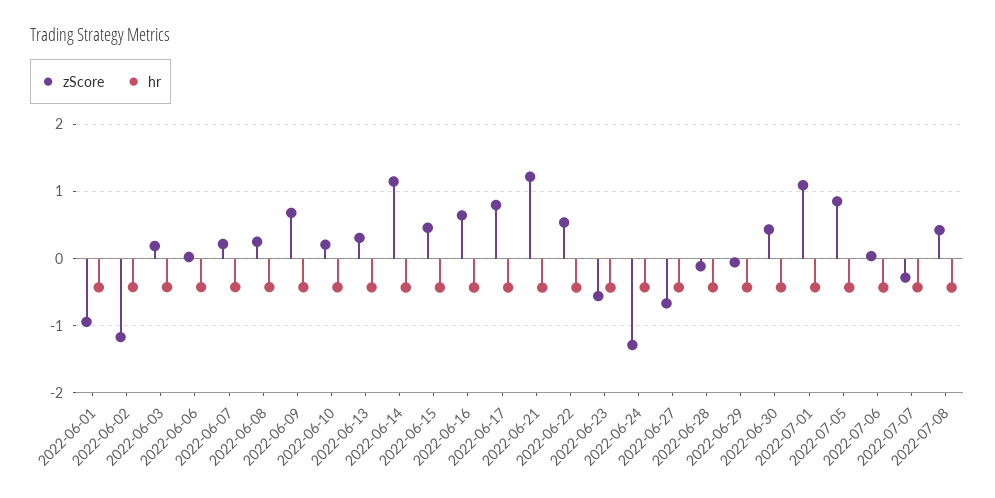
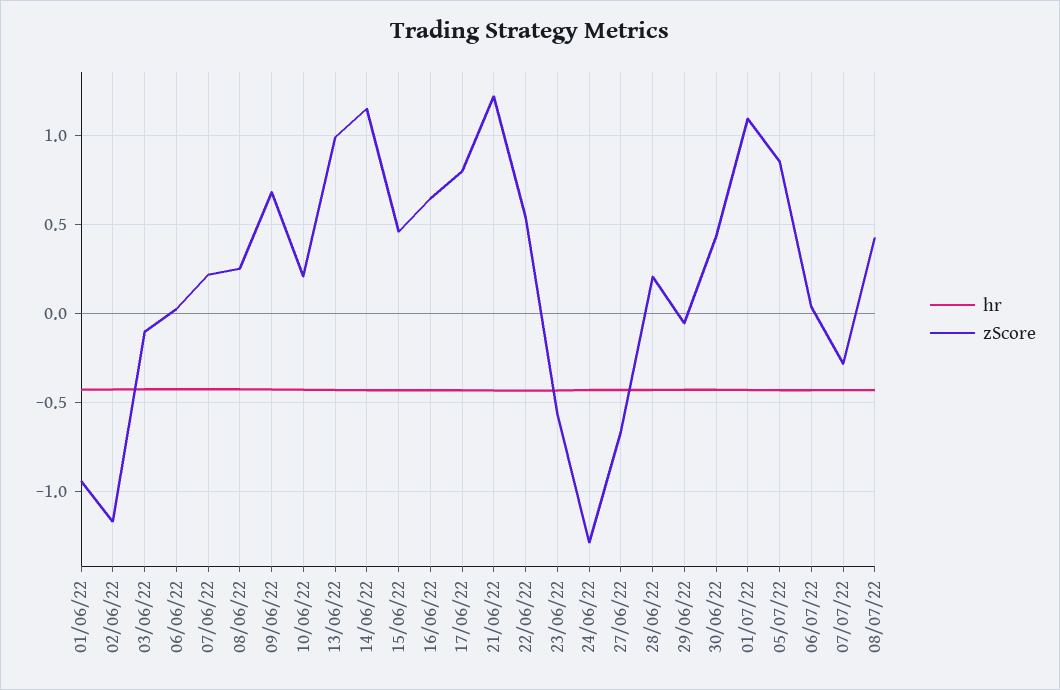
zScore, 2022-06-03: 0.2 -> -0.1
zScore, 2022-06-13: 0.3 -> 1
zScore, 2022-06-28: -0.1 -> 0.2

